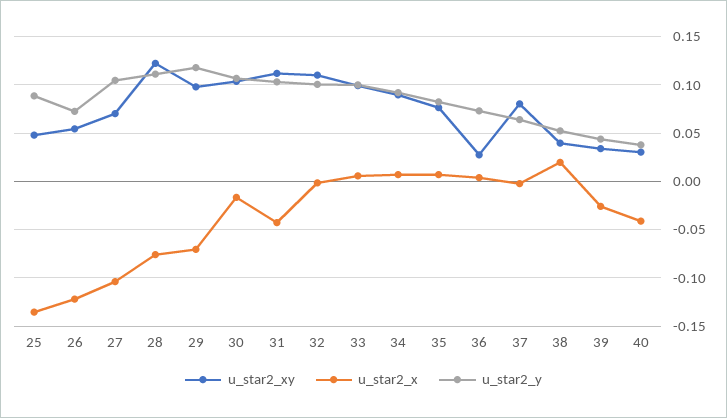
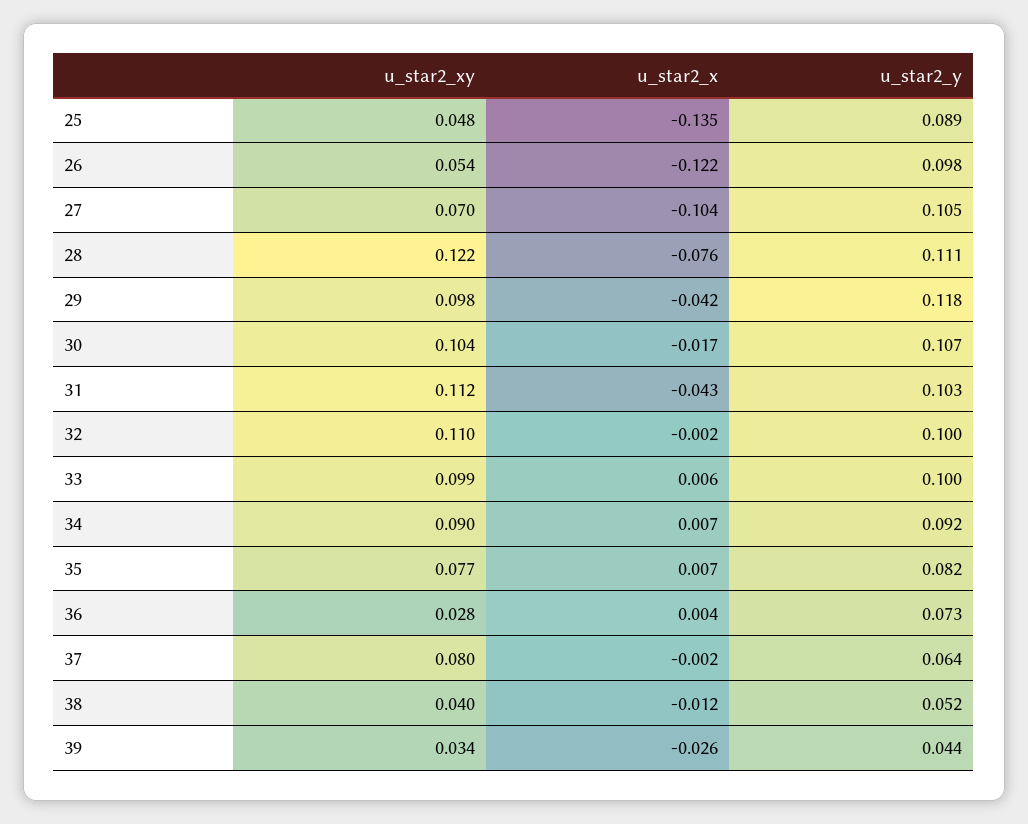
u_star2_y, 26: 0.07 -> 0.098
u_star2_x, 29: -0.07 -> -0.042
u_star2_x, 38: 0.02 -> -0.012
u_star2_xy, 40: 0.03 -> none
u_star2_x, 40: -0.04 -> none
u_star2_y, 40: 0.04 -> none

